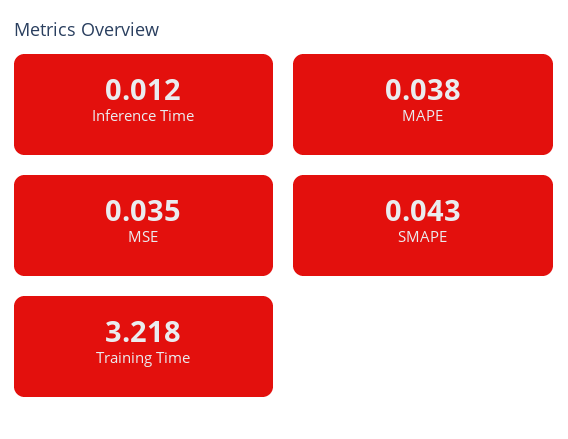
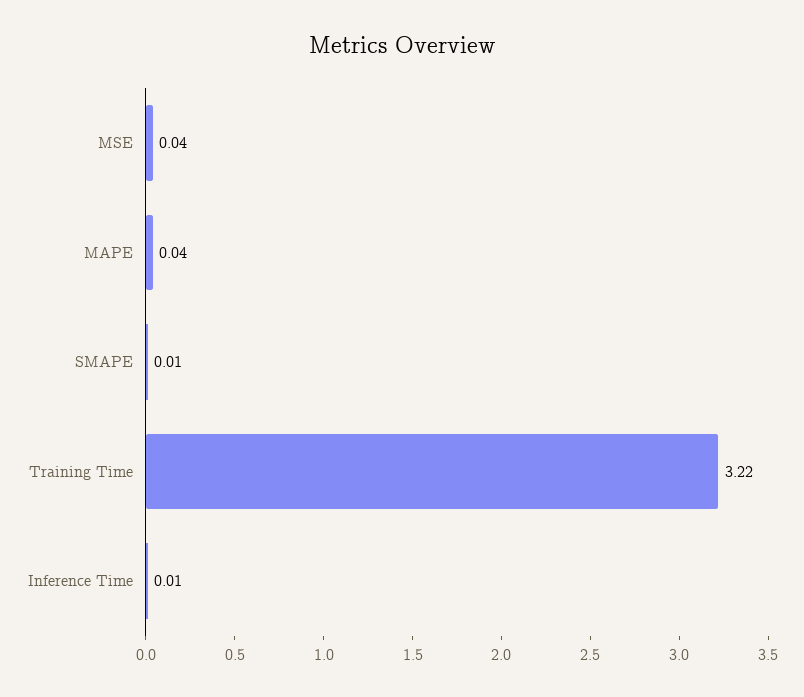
SMAPE: 0.043 -> 0.01

